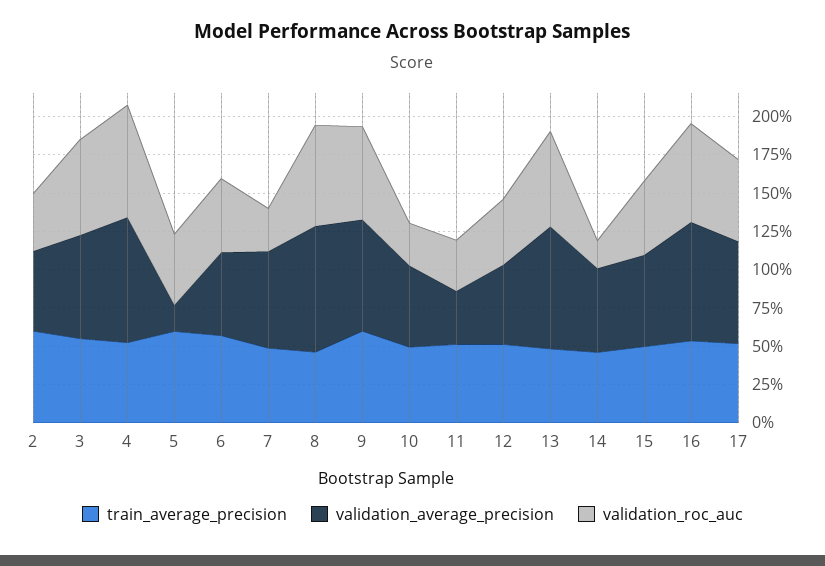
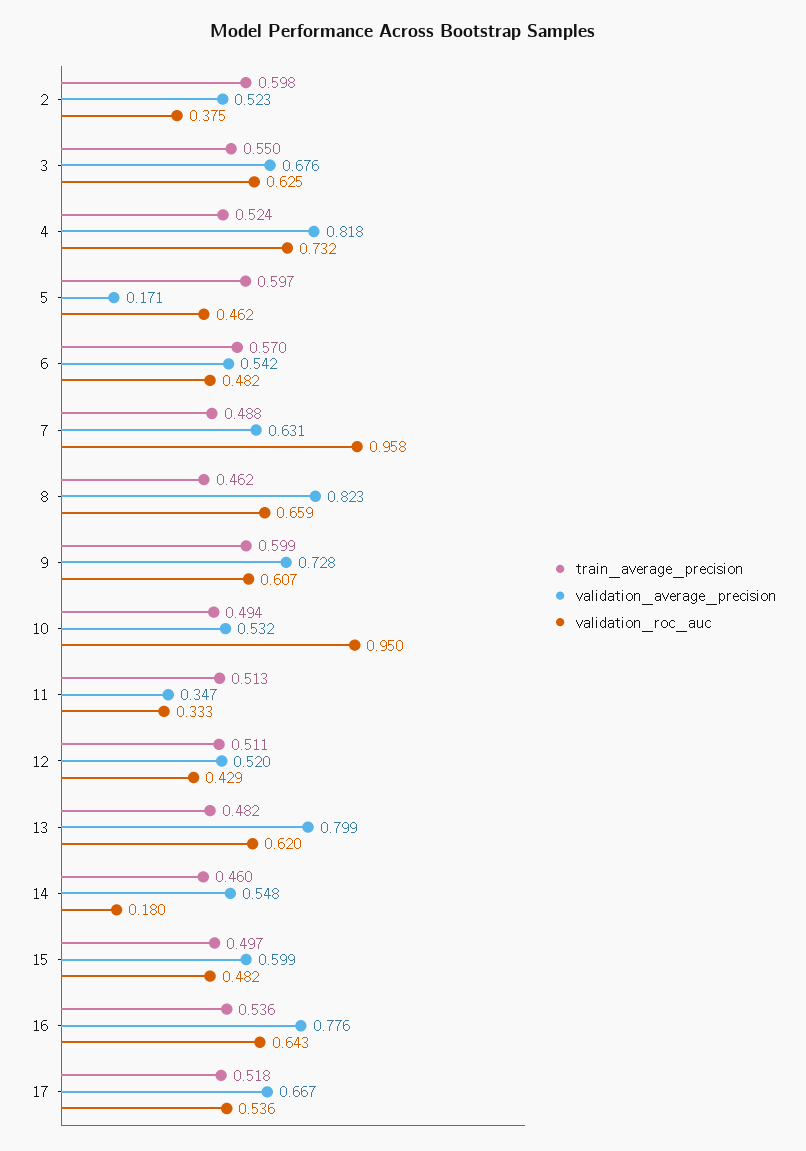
validation_roc_auc, 7: 0.25 -> 0.958
validation_roc_auc, 10: 0.25 -> 0.95

